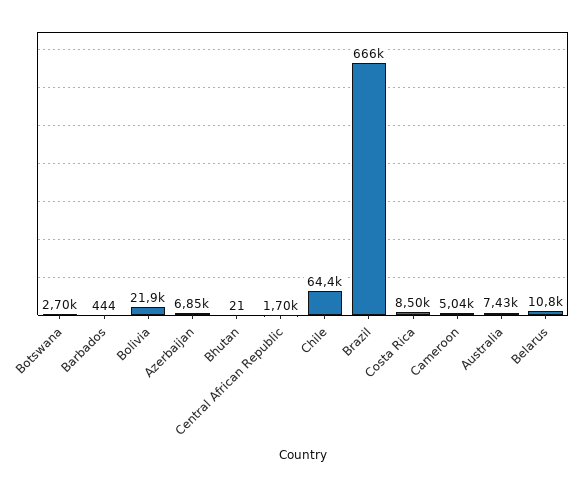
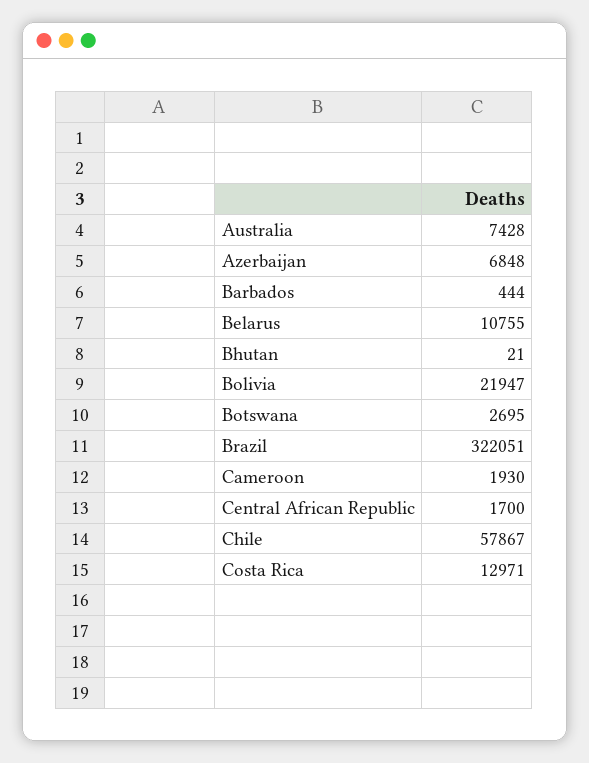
Chile: 64400 -> 57867
Brazil: 666000 -> 322051
Costa Rica: 8500 -> 12971
Cameroon: 5040 -> 1930

